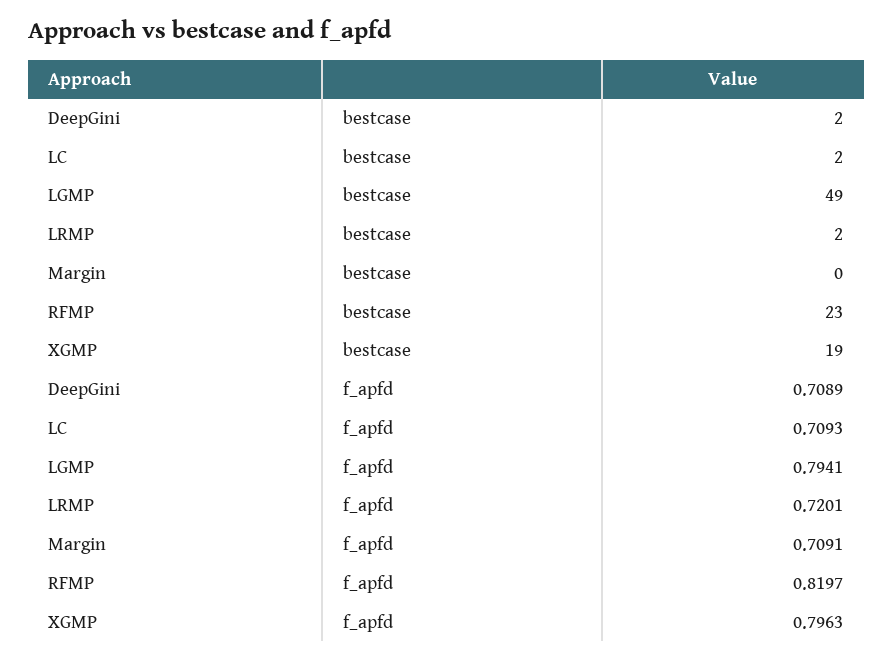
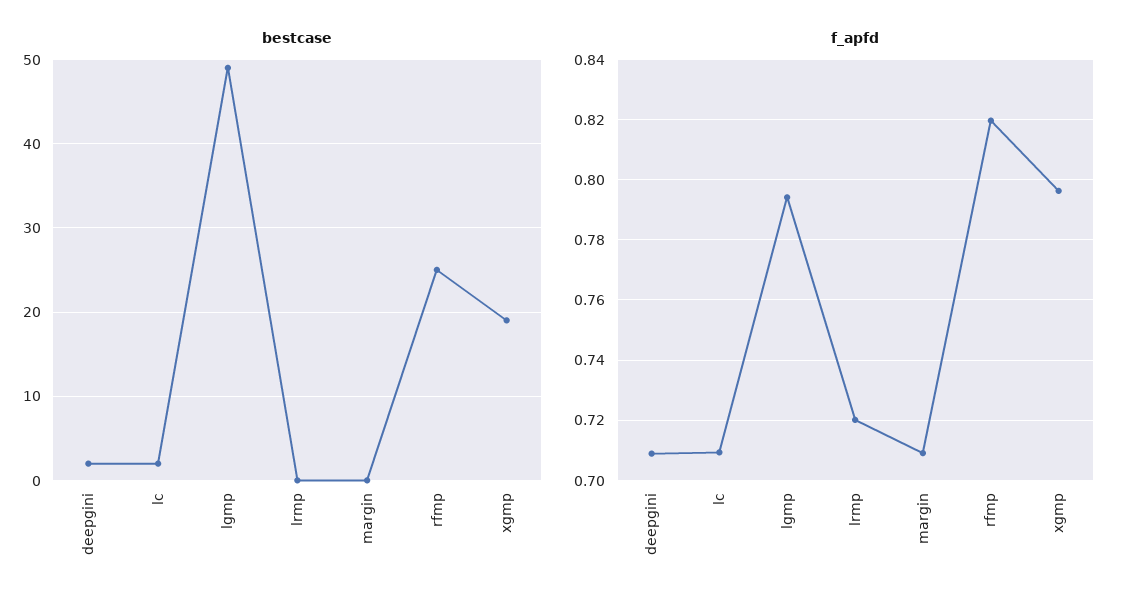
bestcase, LRMP: 2 -> 0
bestcase, RFMP: 23 -> 25

